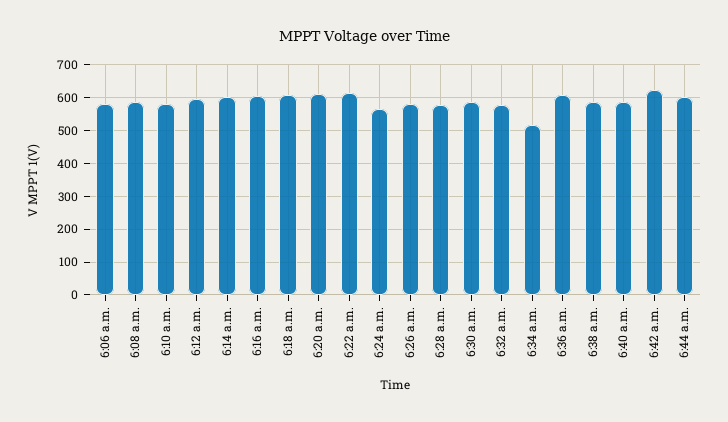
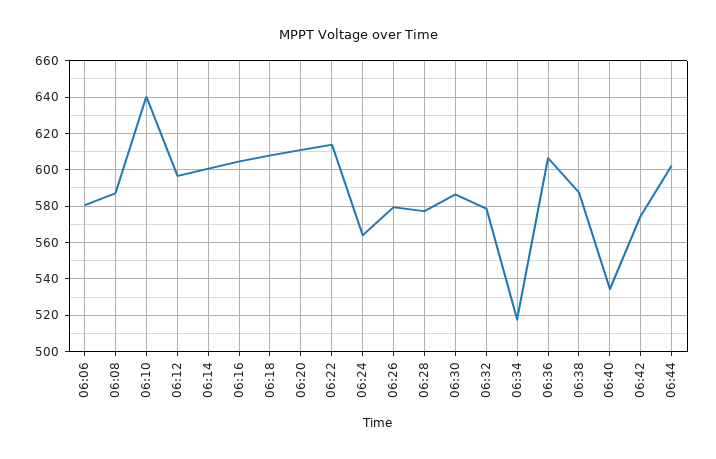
6:10 a.m.: 580 -> 640
6:40 a.m.: 580 -> 535
6:42 a.m.: 620 -> 575

